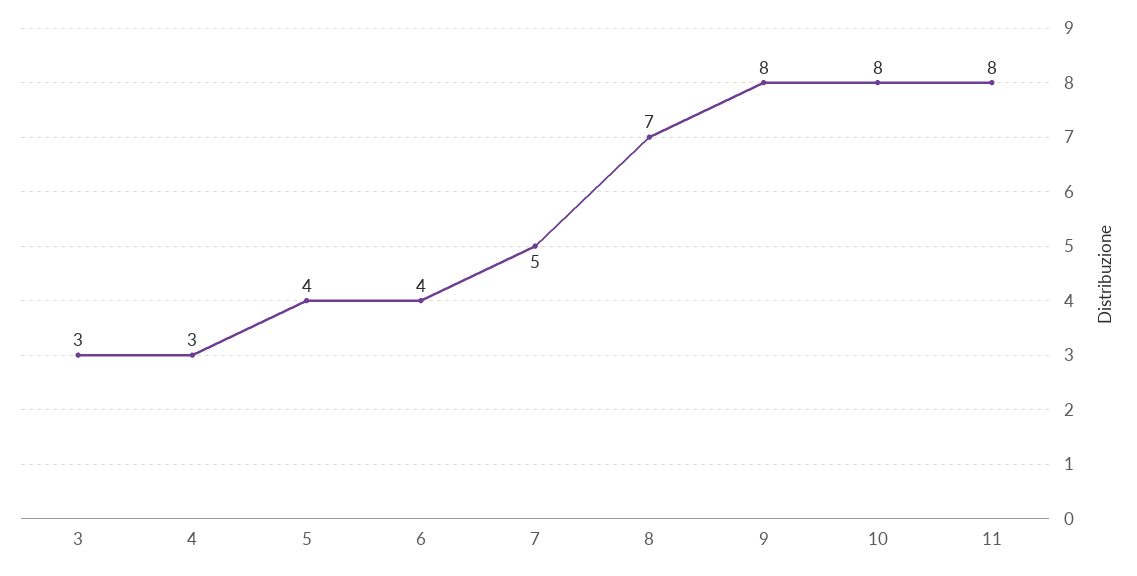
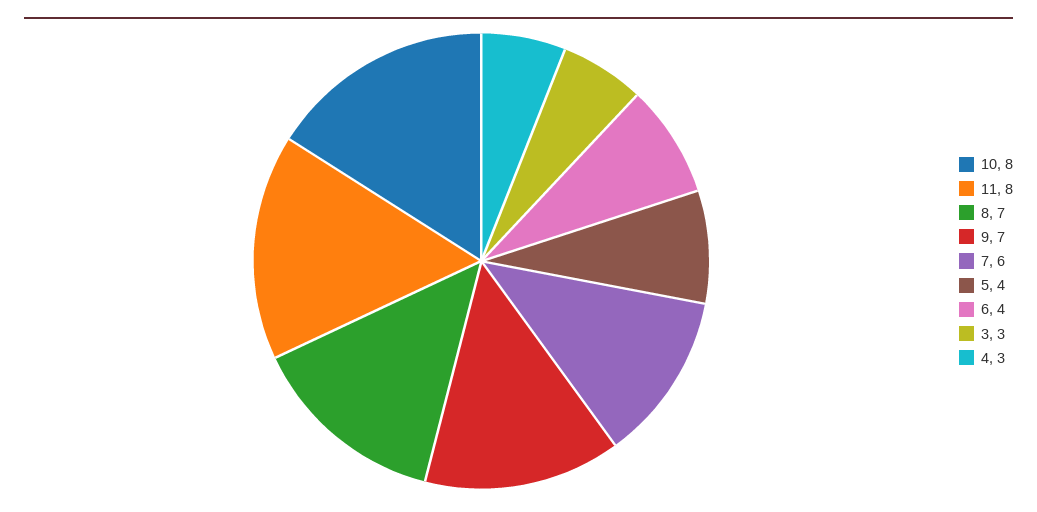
7: 5 -> 6
9: 8 -> 7

